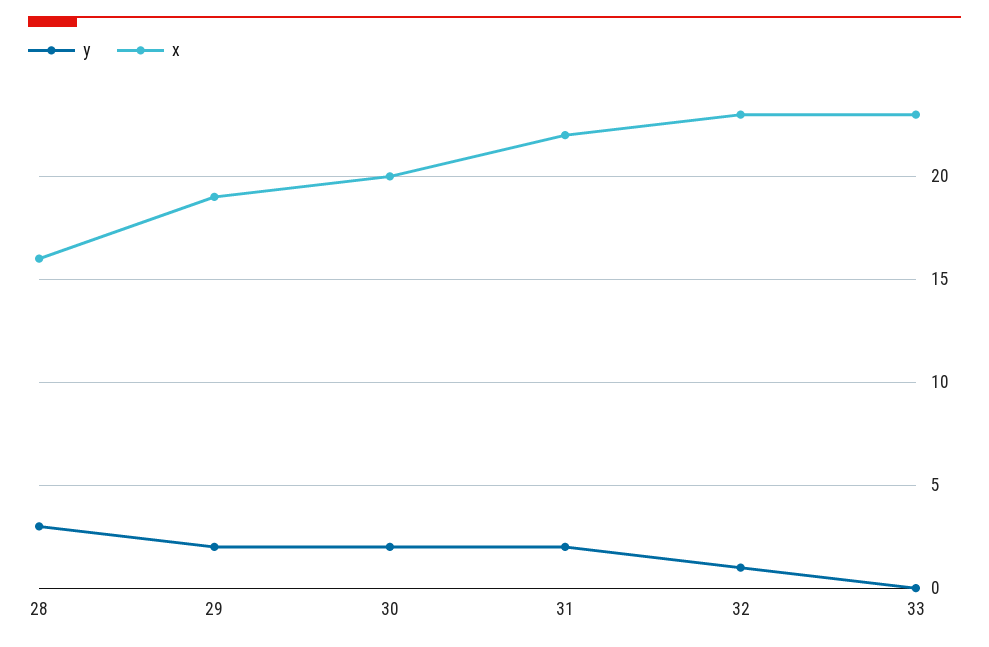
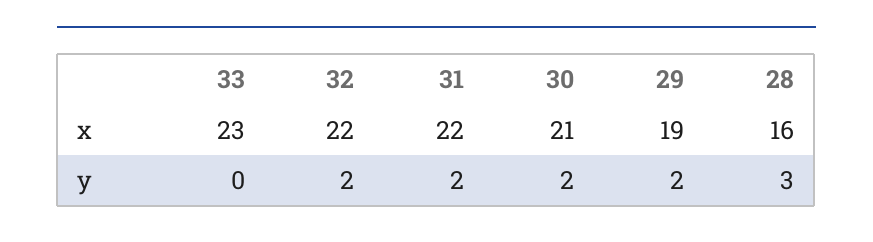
x, 30: 20 -> 21
y, 32: 1 -> 2
x, 32: 23 -> 22

